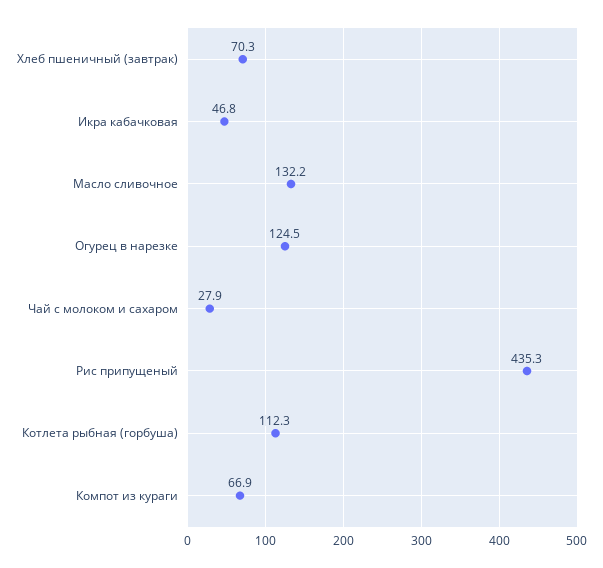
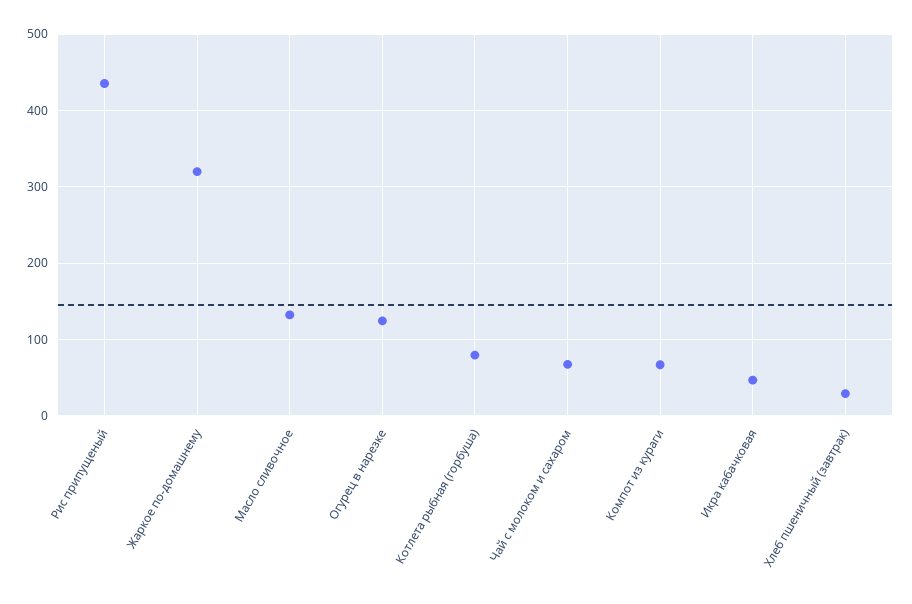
Хлеб пшеничный (завтрак): 70.3 -> 30
Чай с молоком и сахаром: 27.9 -> 70
Котлета рыбная (горбуша): 112.3 -> 80
Жаркое по-домашнему: none -> 320

